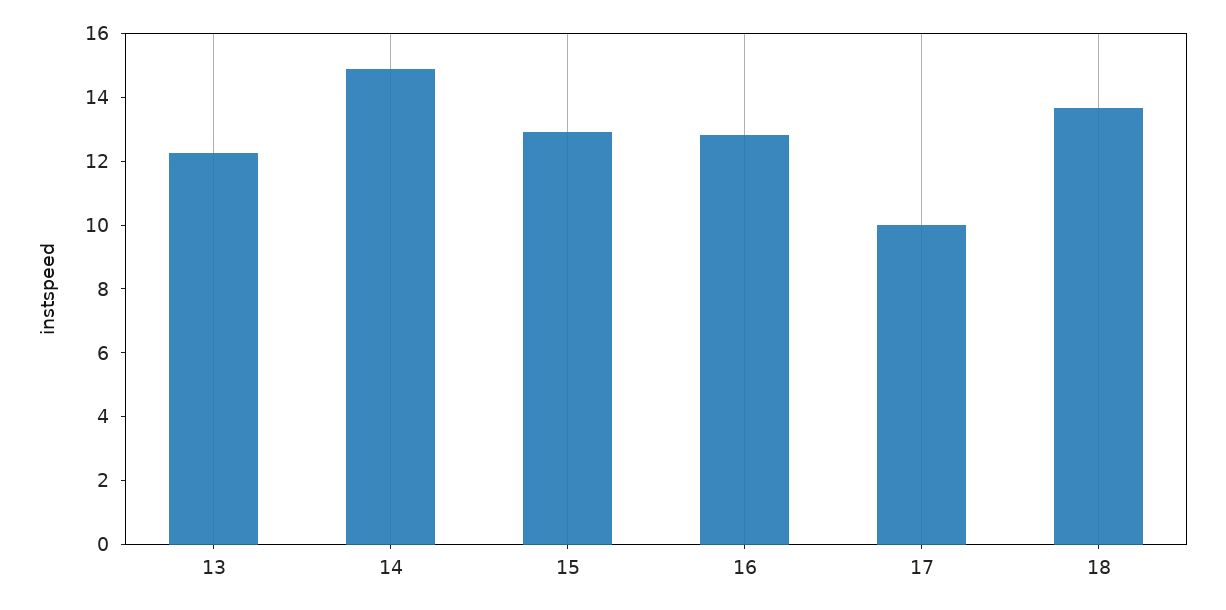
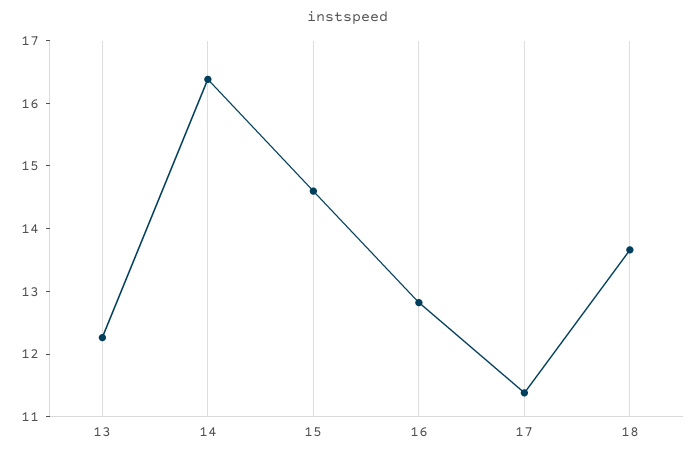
14: 15 -> 16.4
15: 13 -> 14.6
17: 10 -> 11.4

